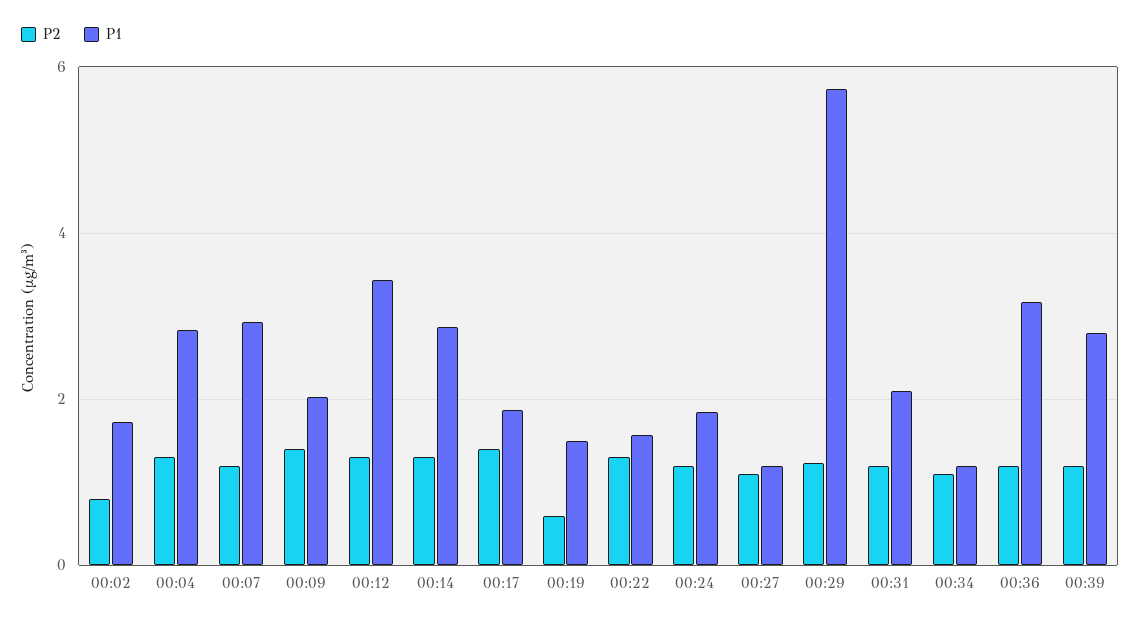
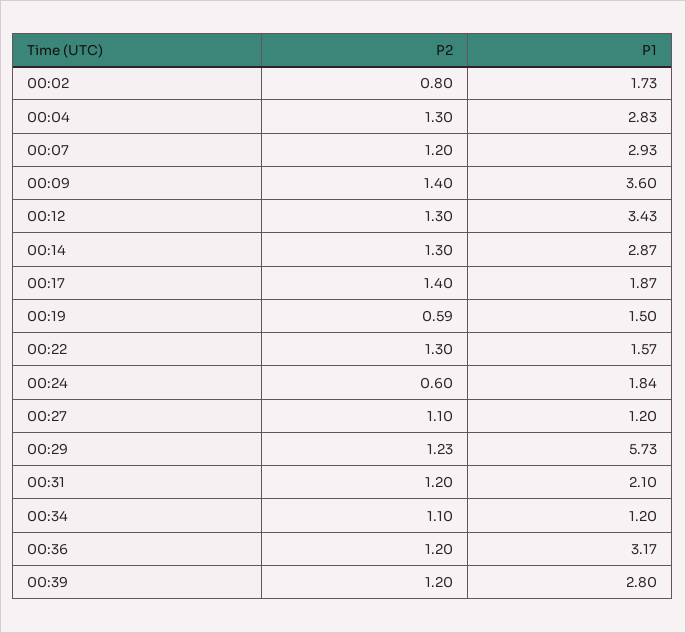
P1, 00:09: 2 -> 3.6
P2, 00:24: 1.2 -> 0.6

